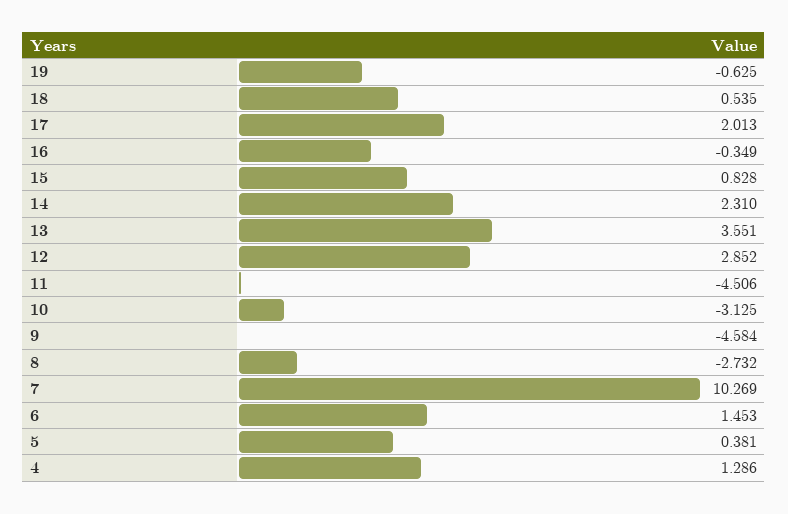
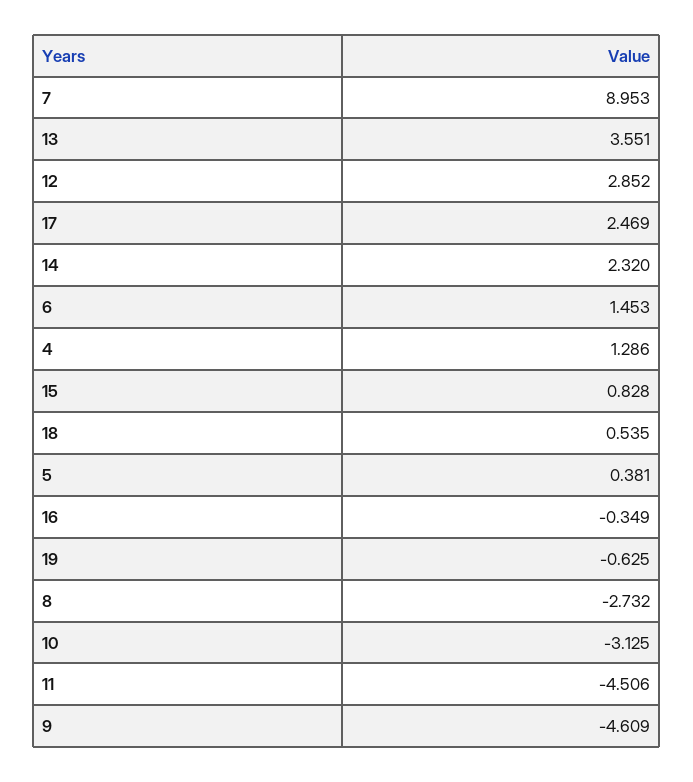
17: 2.013 -> 2.469
14: 2.31 -> 2.32
9: -4.584 -> -4.609
7: 10.269 -> 8.953

